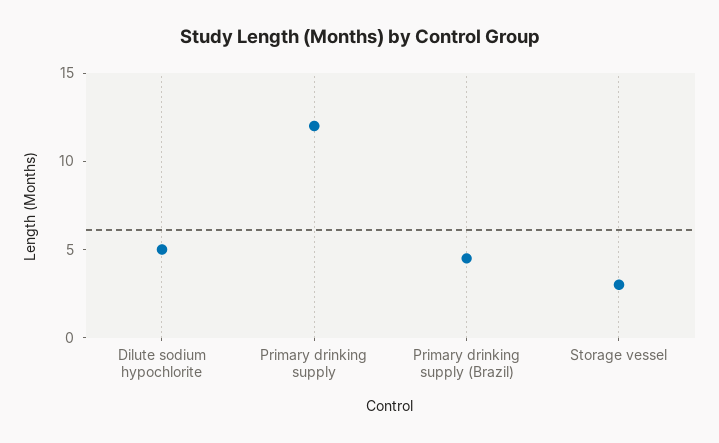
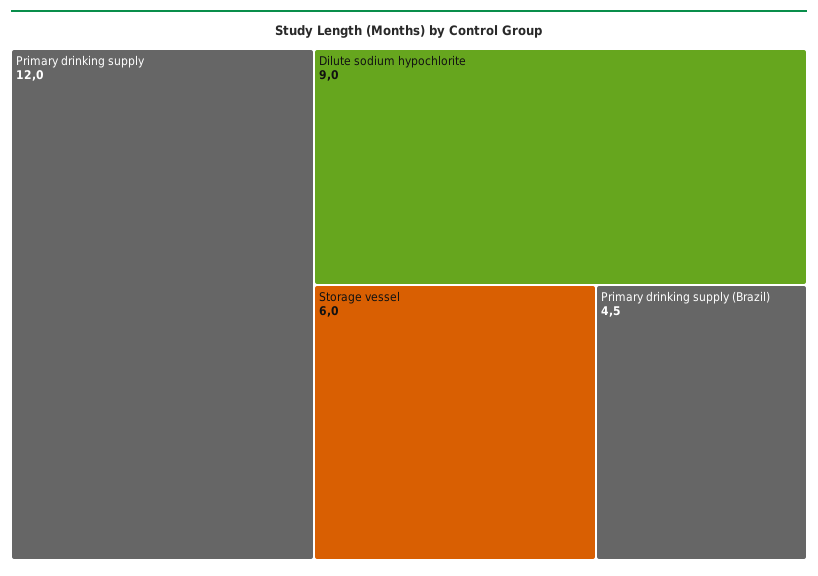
Dilute sodium hypochlorite: 5 -> 9
Storage vessel: 3 -> 6

